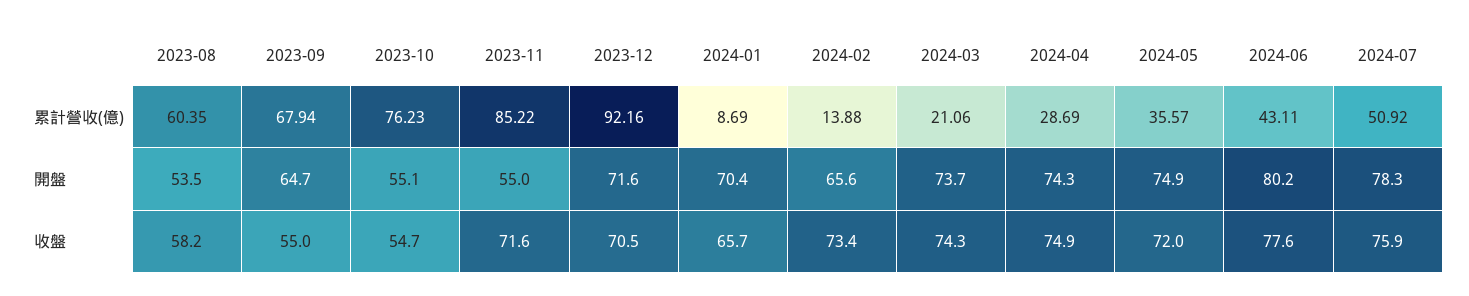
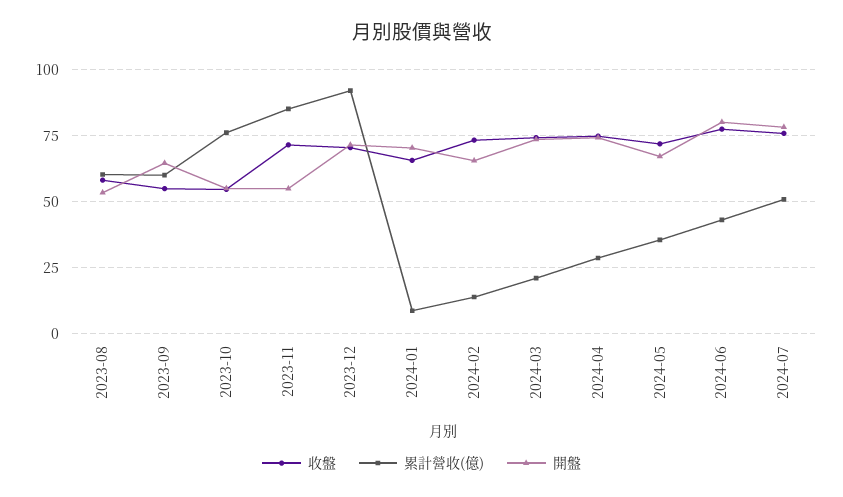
累計營收(億), 2023-09: 67.94 -> 60
開盤, 2024-05: 74.9 -> 67.5

